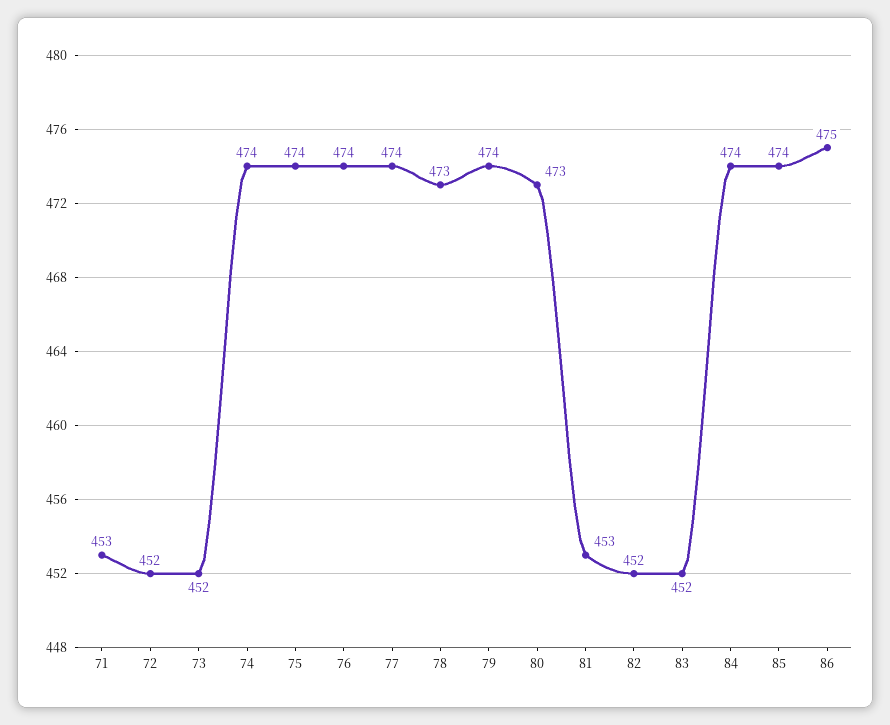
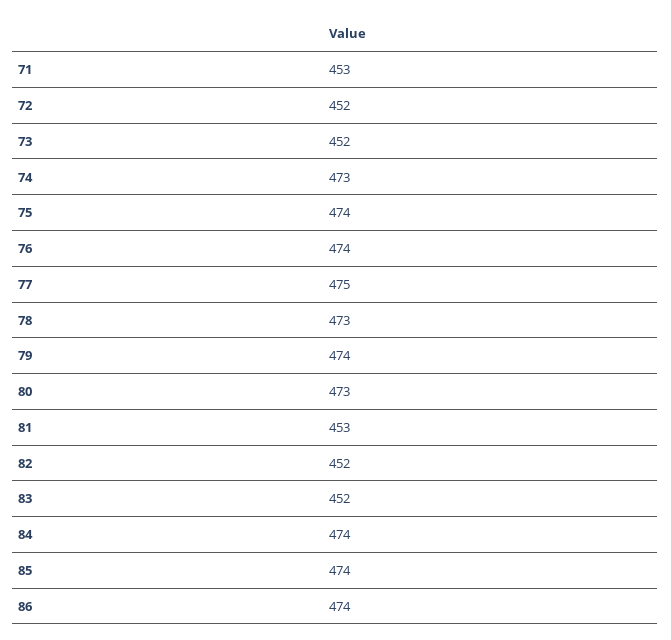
74: 474 -> 473
77: 474 -> 475
86: 475 -> 474

